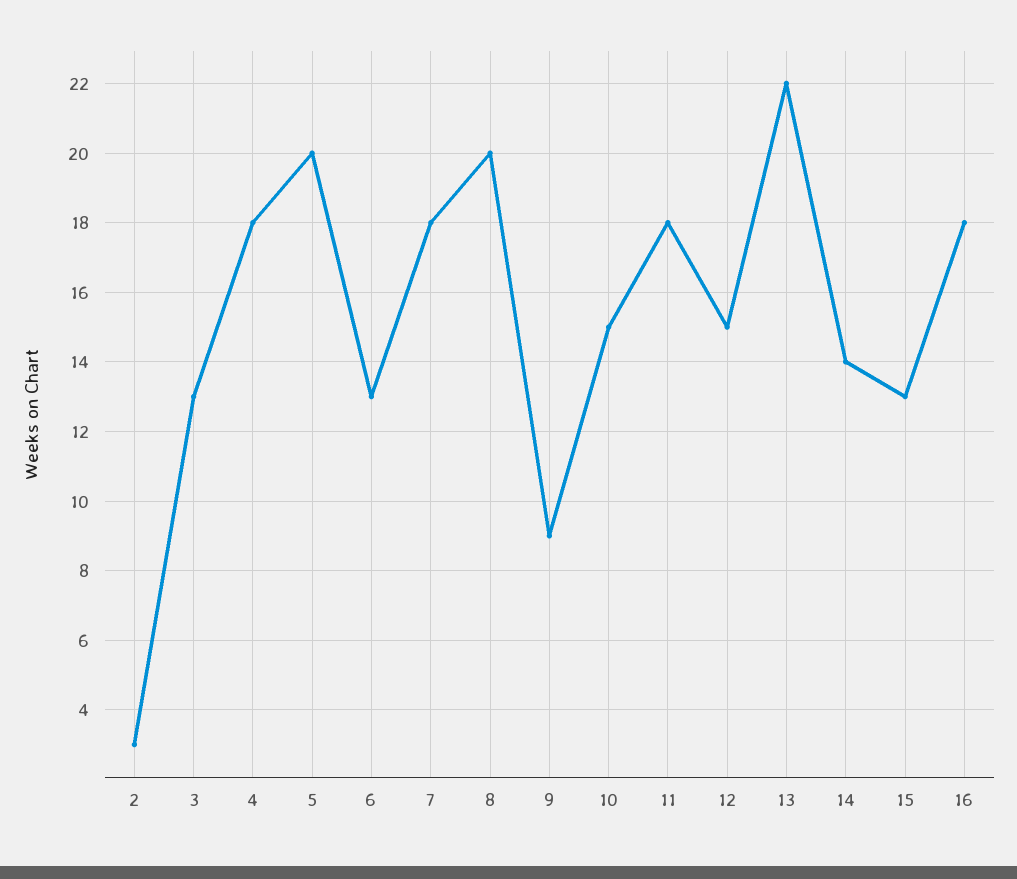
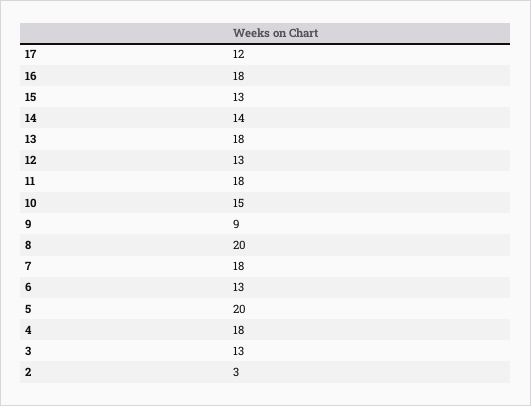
12: 15 -> 13
13: 22 -> 18
17: none -> 12

